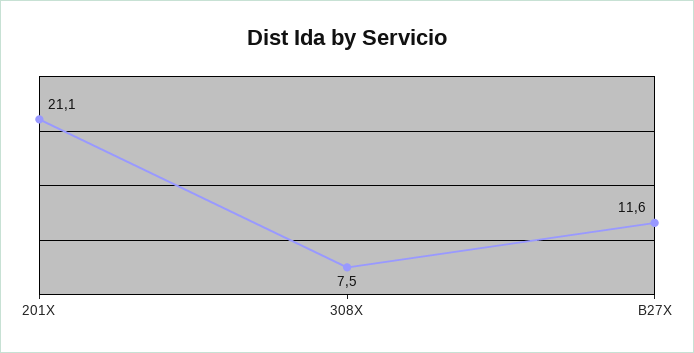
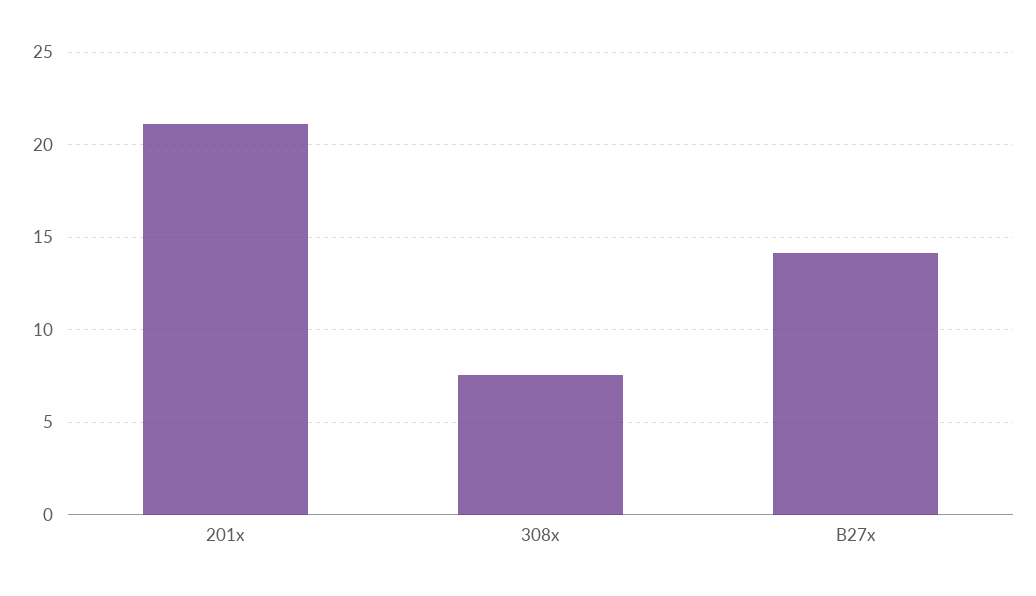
B27X: 11.6 -> 14

